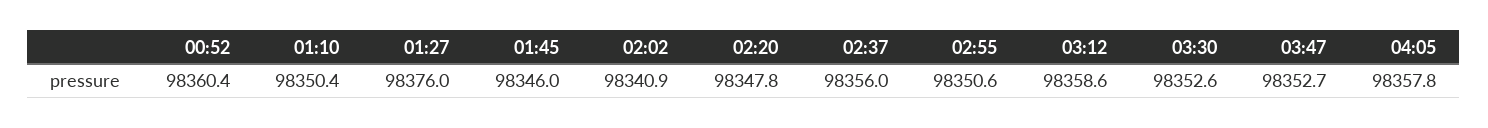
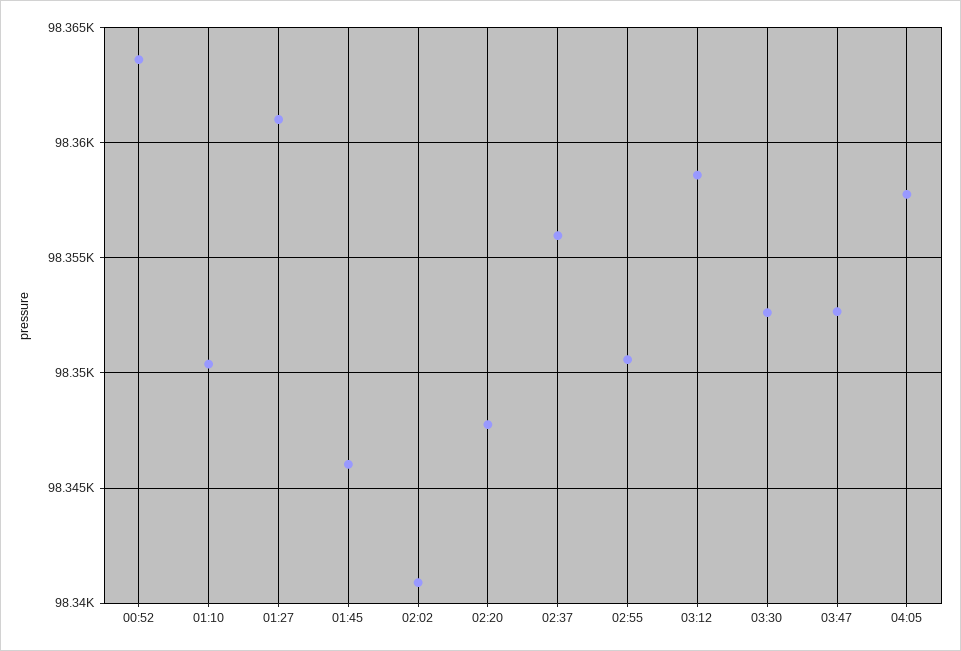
00:52: 98360.4 -> 98363.5
01:27: 98376 -> 98361

